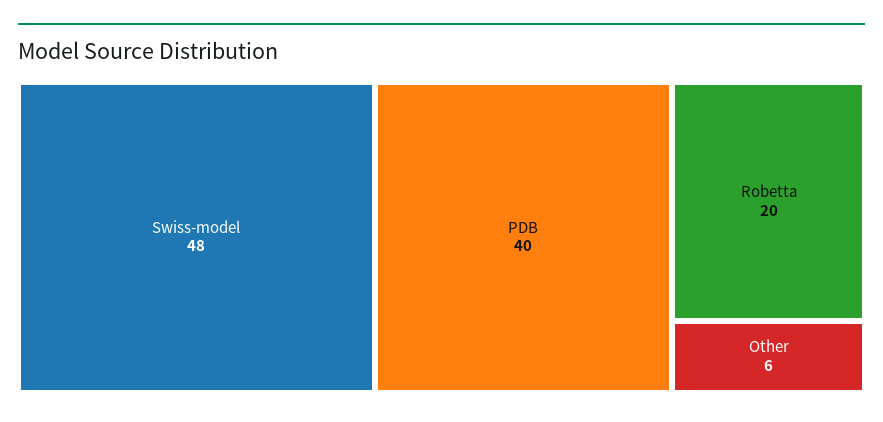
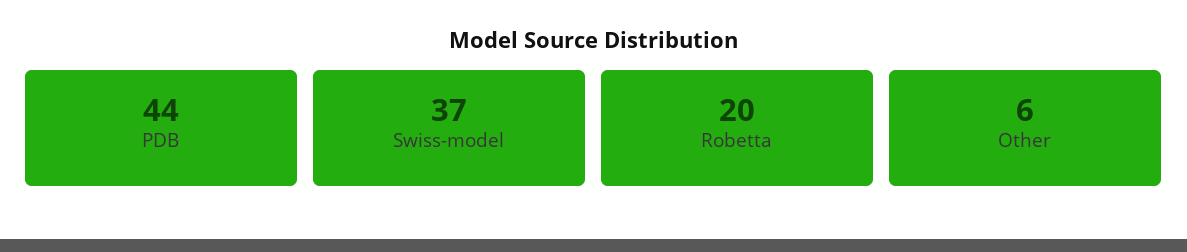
Swiss-model: 48 -> 37
PDB: 40 -> 44

